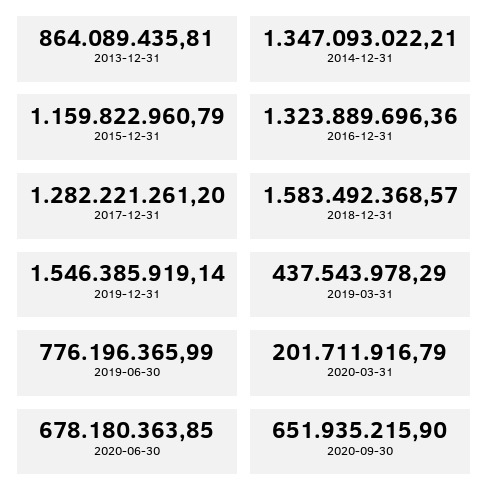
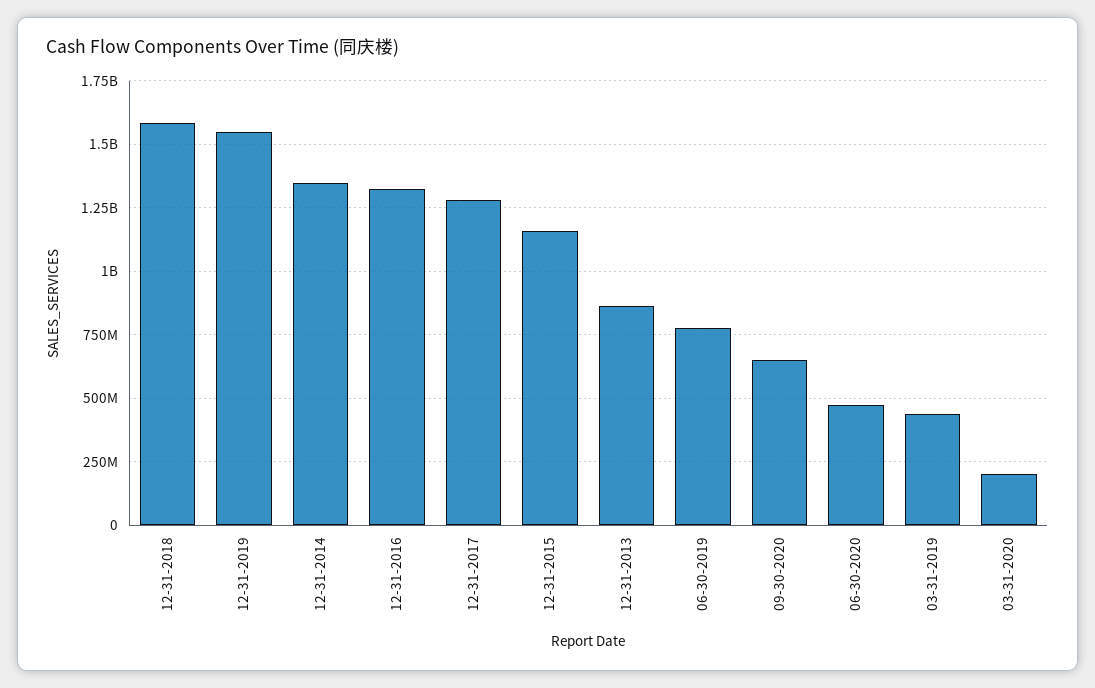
2020-06-30: 678180363.85 -> 475000000

